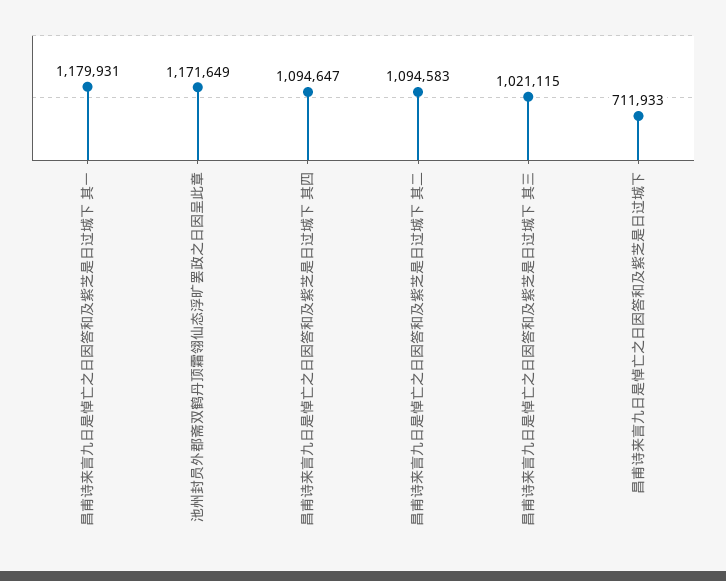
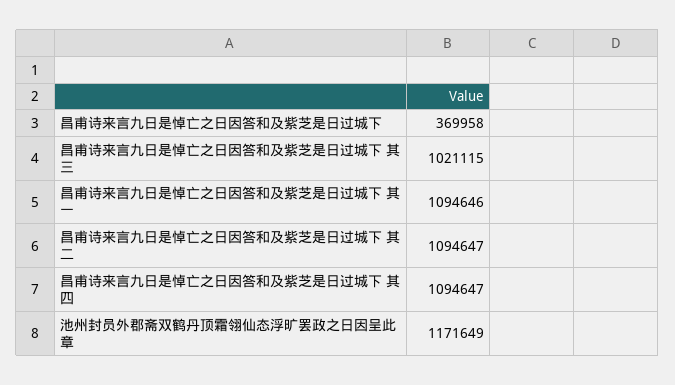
昌甫诗来言九日是悼亡之日因答和及紫芝是日过城下 其一: 1179931 -> 1094646
昌甫诗来言九日是悼亡之日因答和及紫芝是日过城下 其二: 1094583 -> 1094647
昌甫诗来言九日是悼亡之日因答和及紫芝是日过城下: 711933 -> 369958

